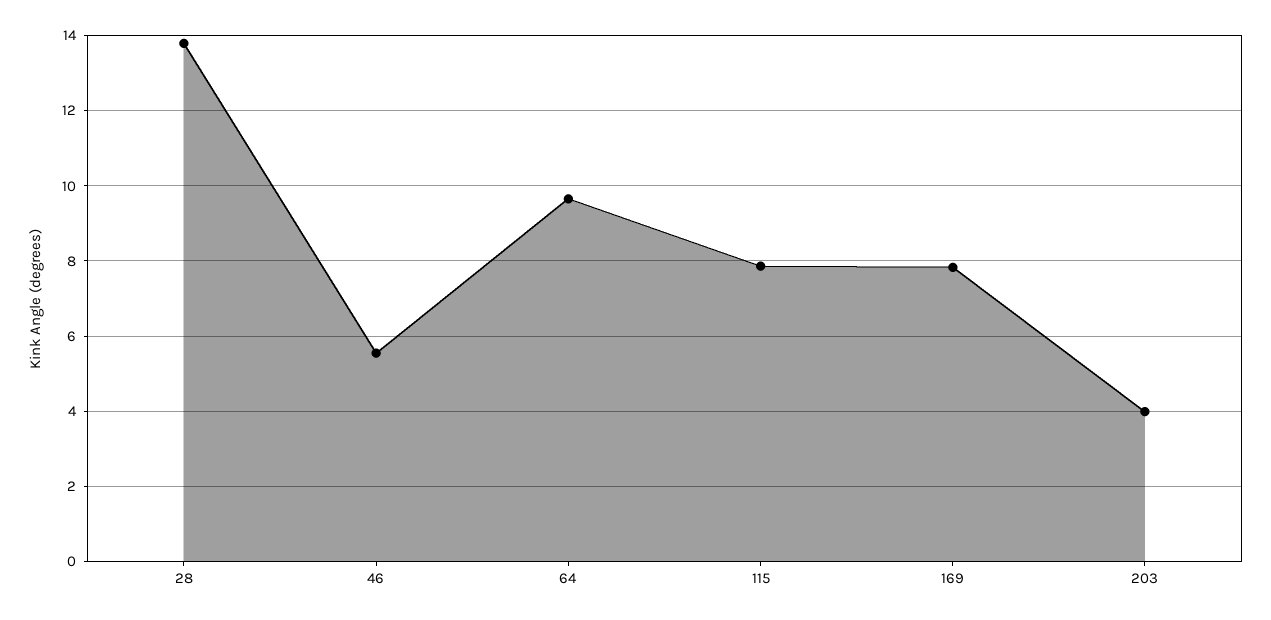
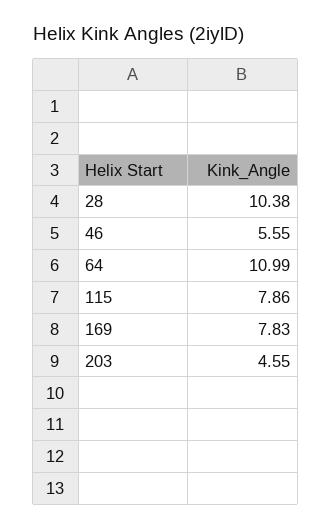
28: 13.8 -> 10.38
64: 9.6 -> 10.99
203: 4 -> 4.55

